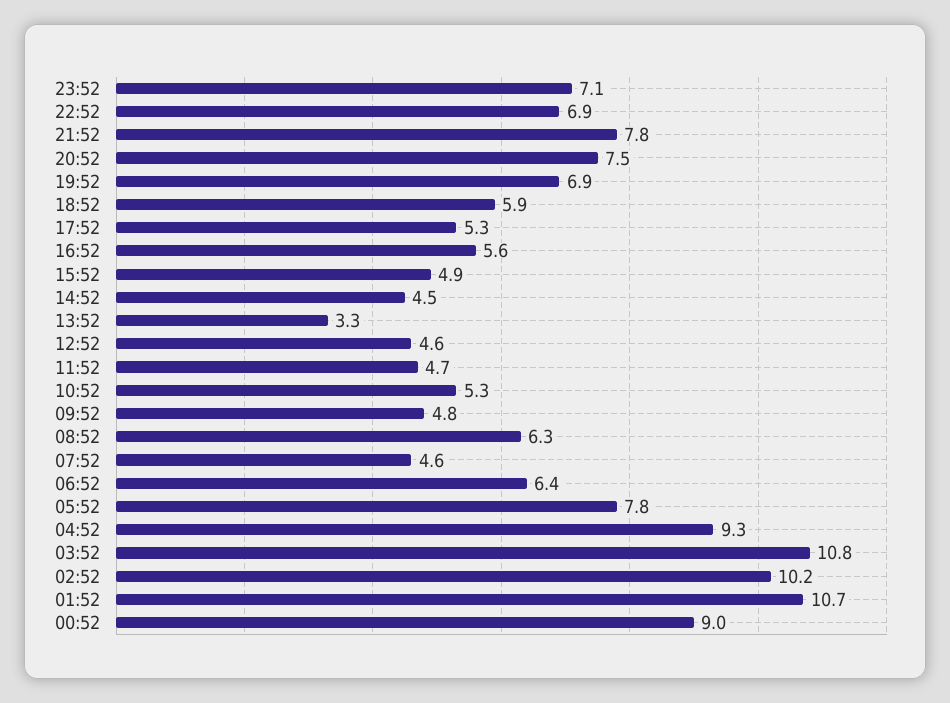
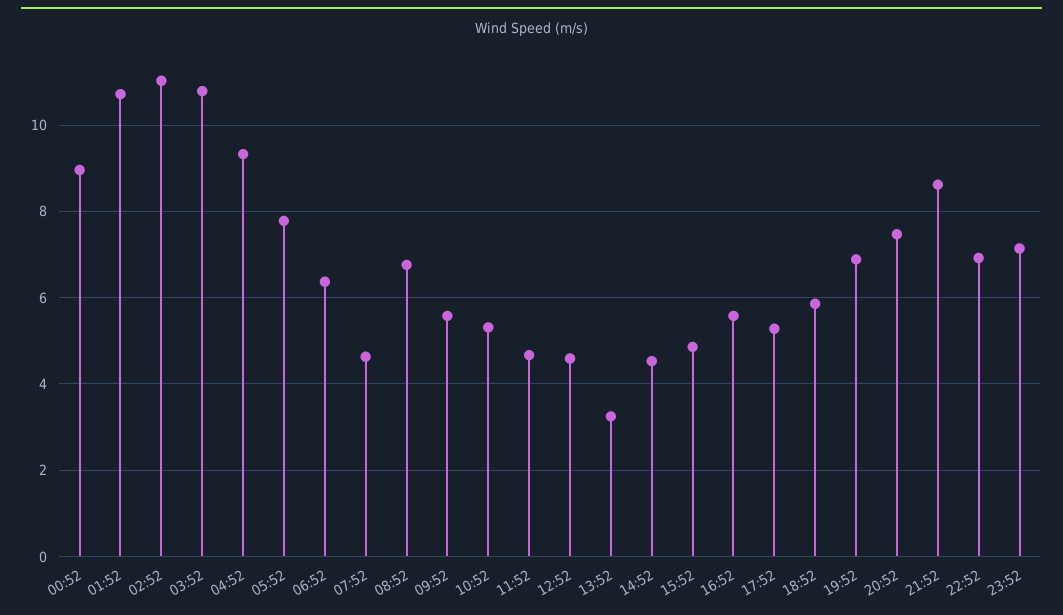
21:52: 7.8 -> 8.6
09:52: 4.8 -> 5.6
08:52: 6.3 -> 6.8
02:52: 10.2 -> 11

